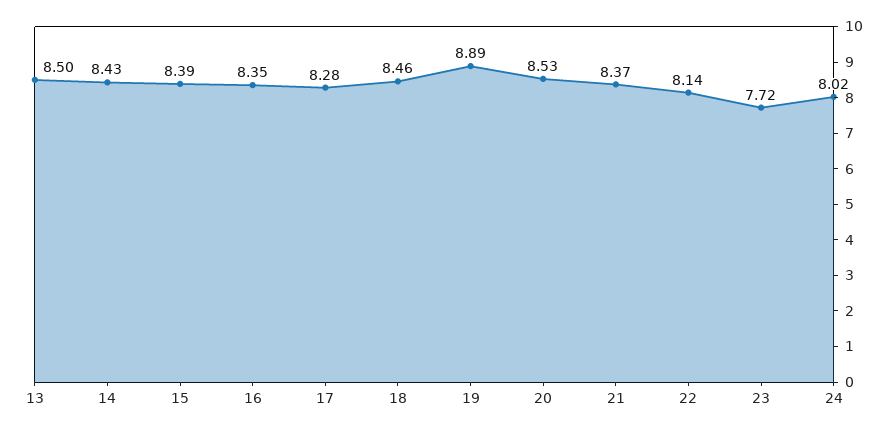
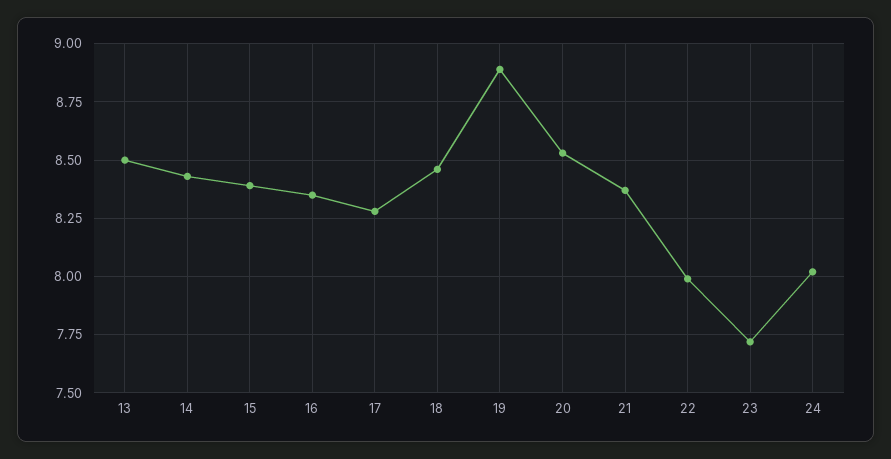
22: 8.14 -> 8

